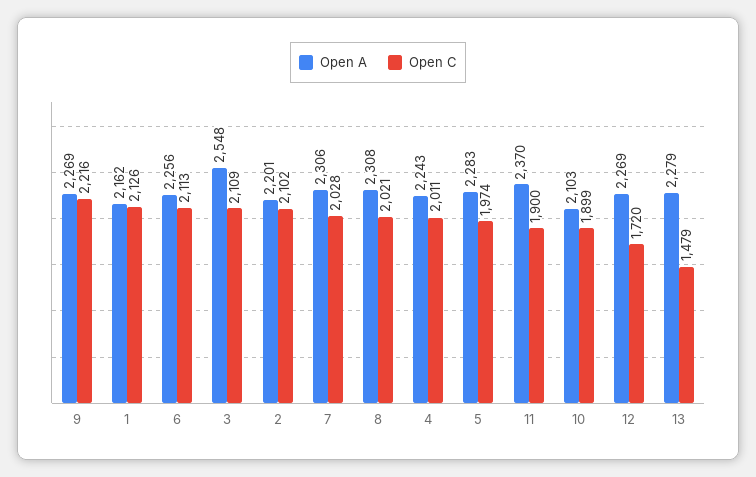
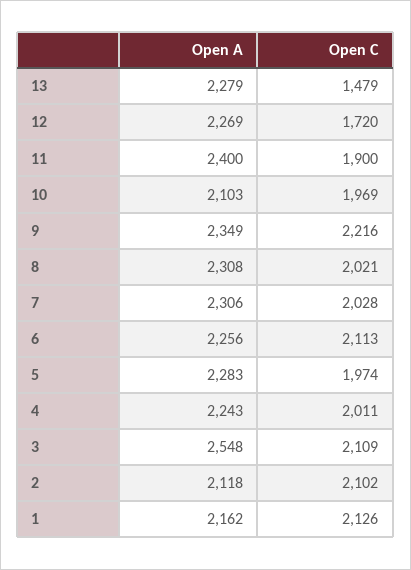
Open A, 9: 2269 -> 2349
Open A, 2: 2201 -> 2118
Open A, 11: 2370 -> 2400
Open C, 10: 1899 -> 1969

